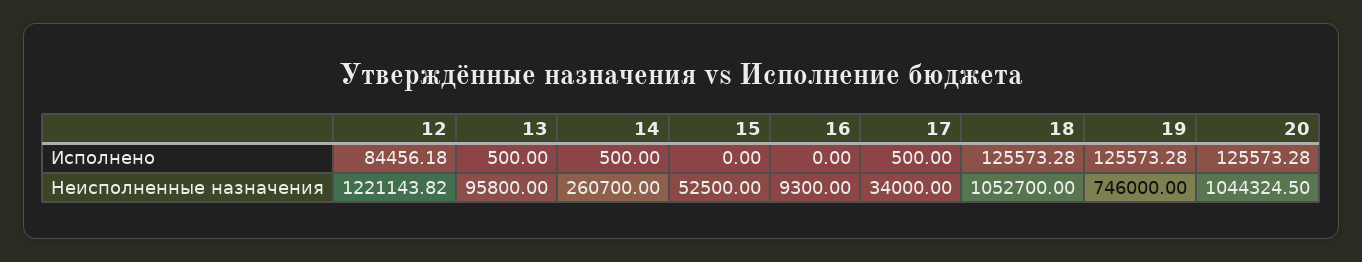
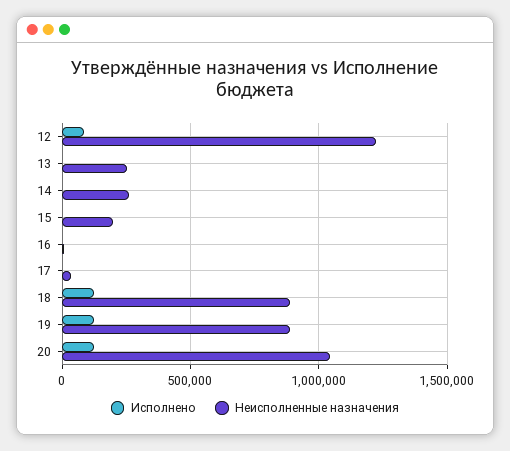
Неисполненные назначения, 13: 95800 -> 250000
Неисполненные назначения, 15: 52500 -> 200000
Неисполненные назначения, 18: 1052700 -> 900000
Неисполненные назначения, 19: 746000 -> 900000

